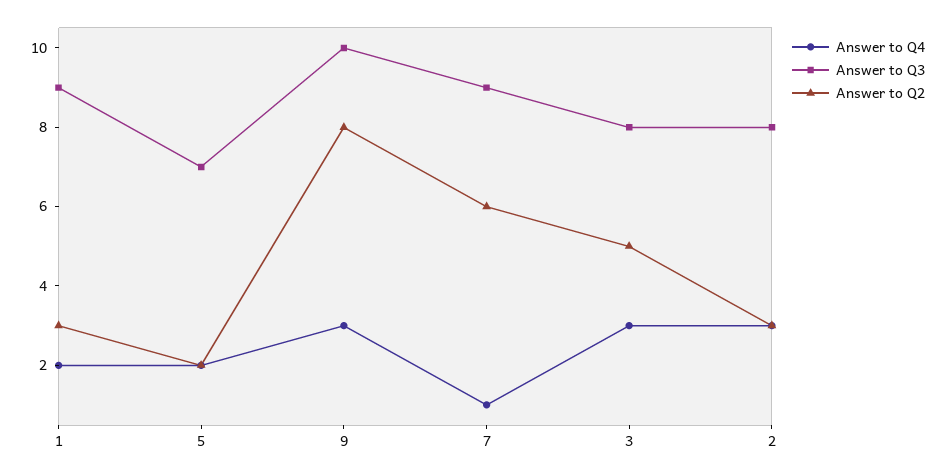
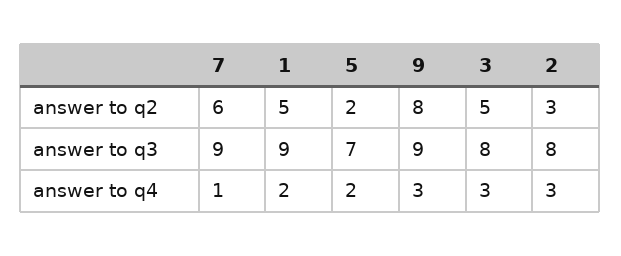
Answer to Q2, 1: 3 -> 5
Answer to Q3, 9: 10 -> 9

